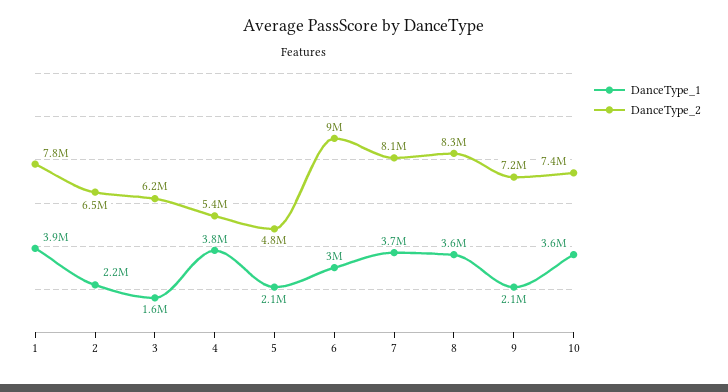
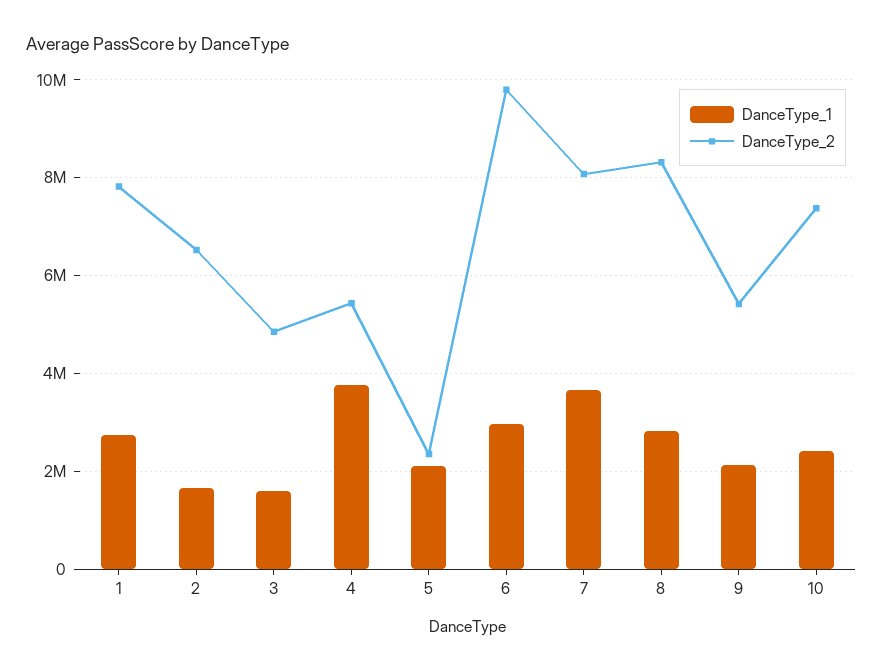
DanceType_1, 1: 3900000 -> 2800000
DanceType_1, 2: 2200000 -> 1600000
DanceType_2, 3: 6200000 -> 4800000
DanceType_2, 5: 4800000 -> 2400000
DanceType_2, 6: 9000000 -> 9800000
DanceType_1, 8: 3600000 -> 2800000
DanceType_2, 9: 7200000 -> 5400000
DanceType_1, 10: 3600000 -> 2400000

